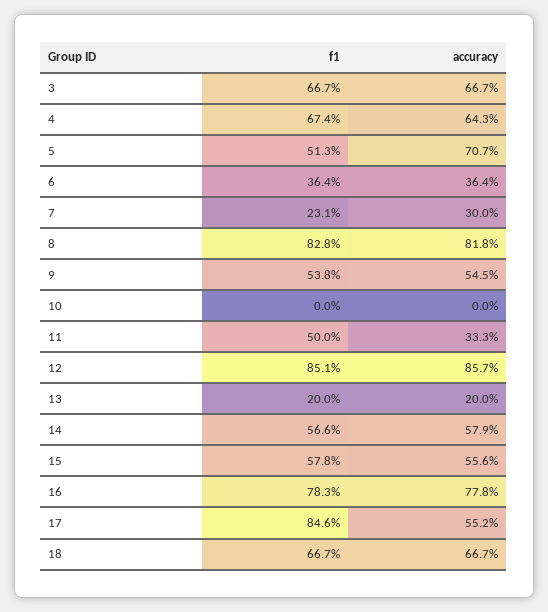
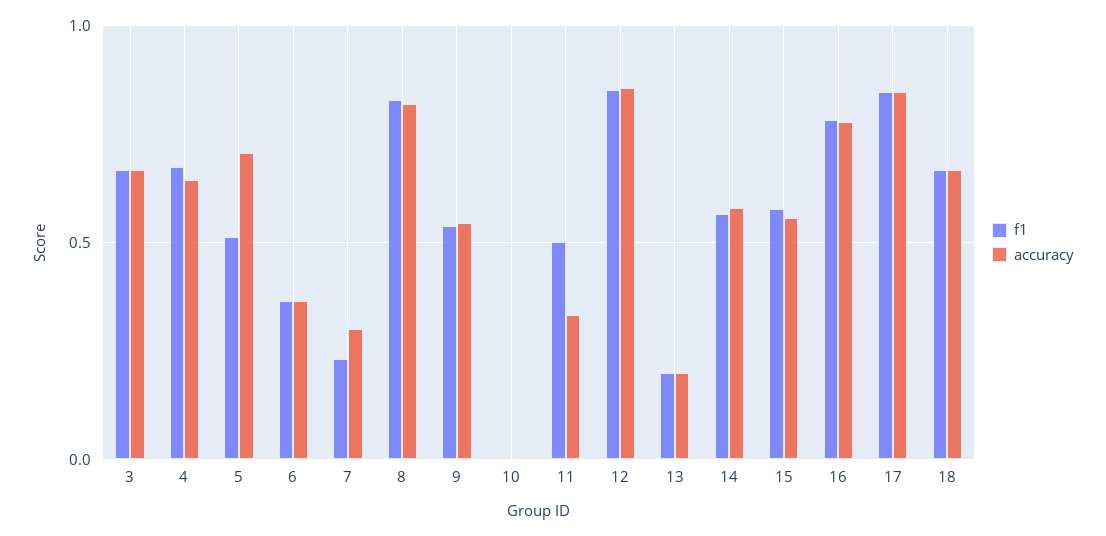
accuracy, 17: 0.552 -> 0.85

